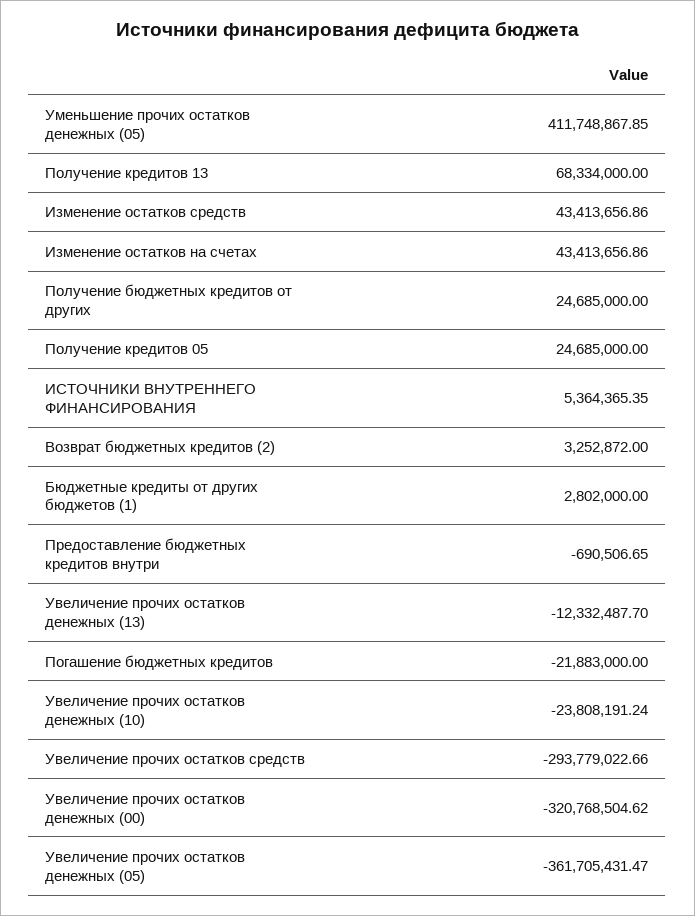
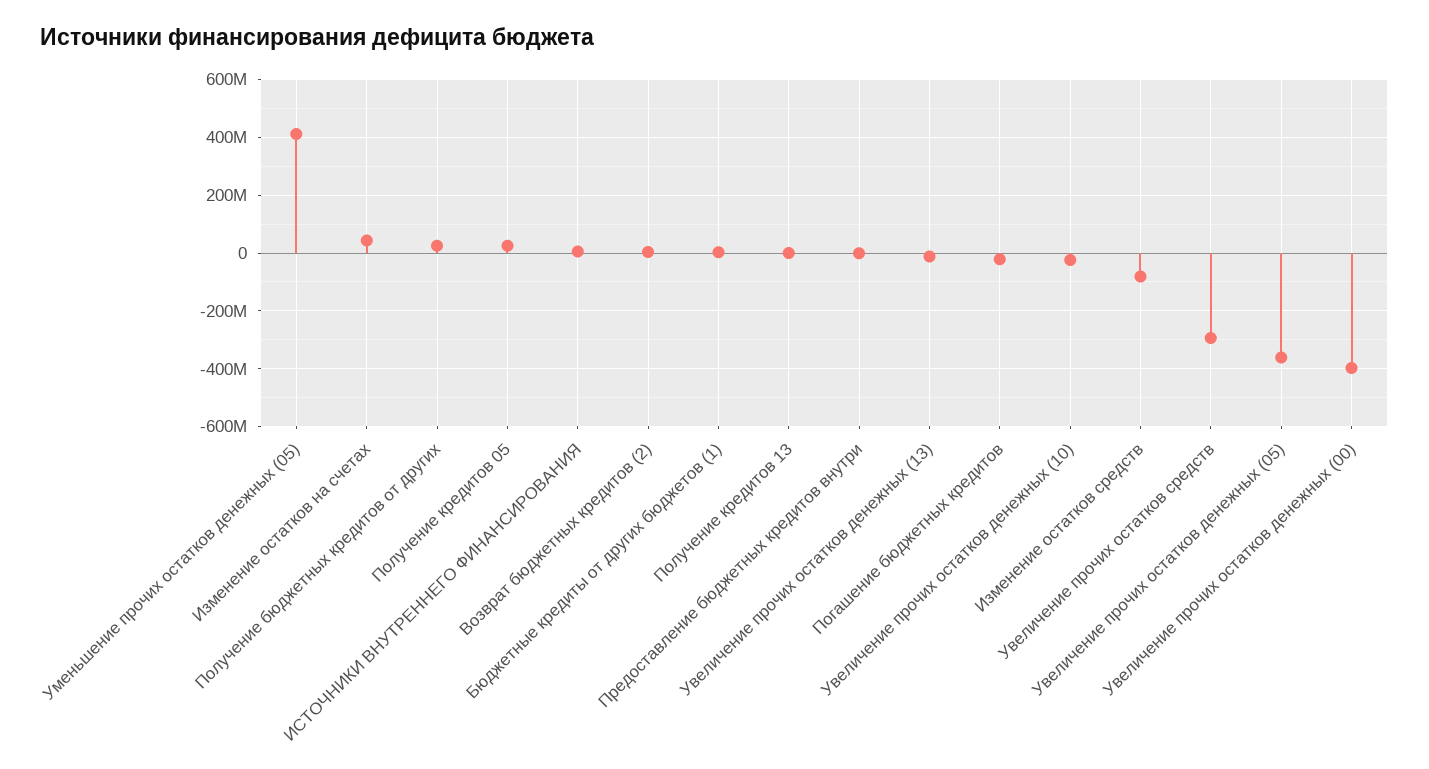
Получение кредитов 13: 68334000 -> 0
Изменение остатков средств: 43413656.86 -> -75000000
Увеличение прочих остатков денежных (00): -320768504.62 -> -400000000

